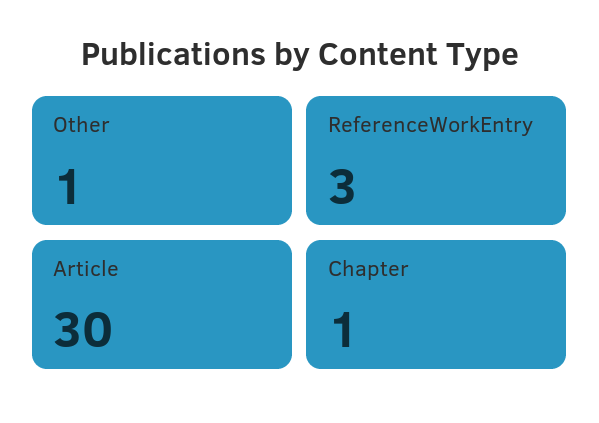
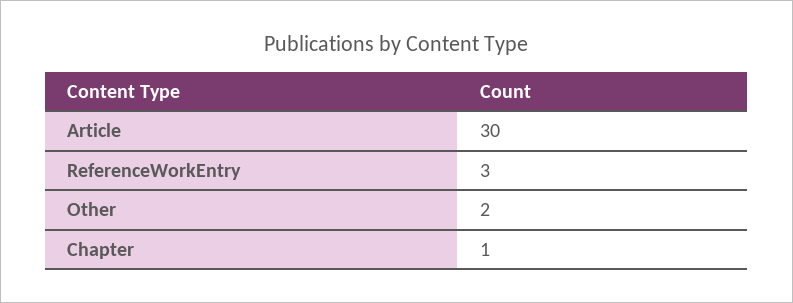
Other: 1 -> 2

